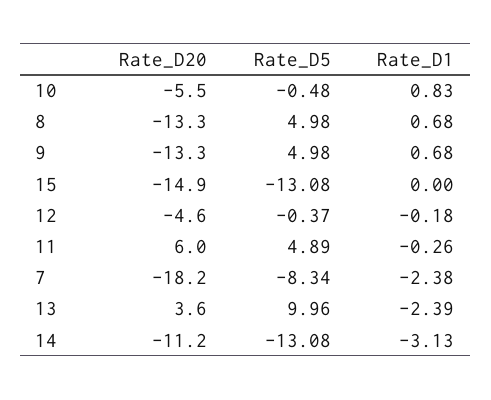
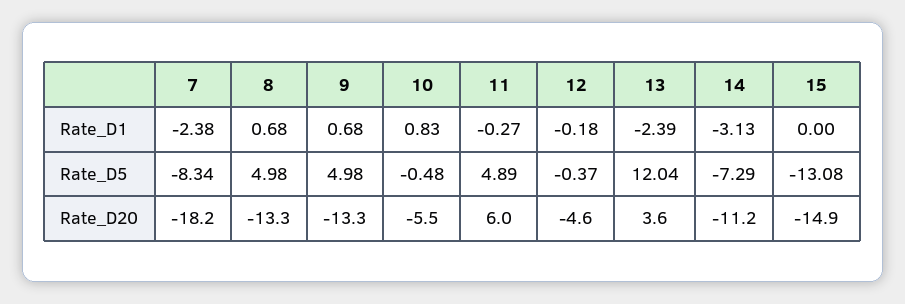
Rate_D1, 11: -0.26 -> -0.27
Rate_D5, 13: 9.96 -> 12.04
Rate_D5, 14: -13.08 -> -7.29

